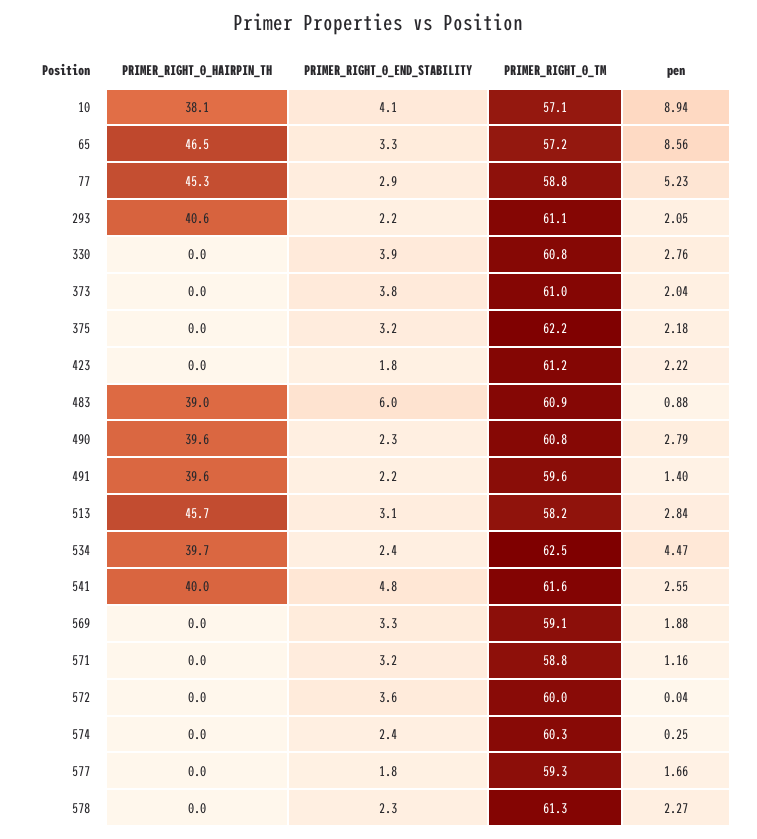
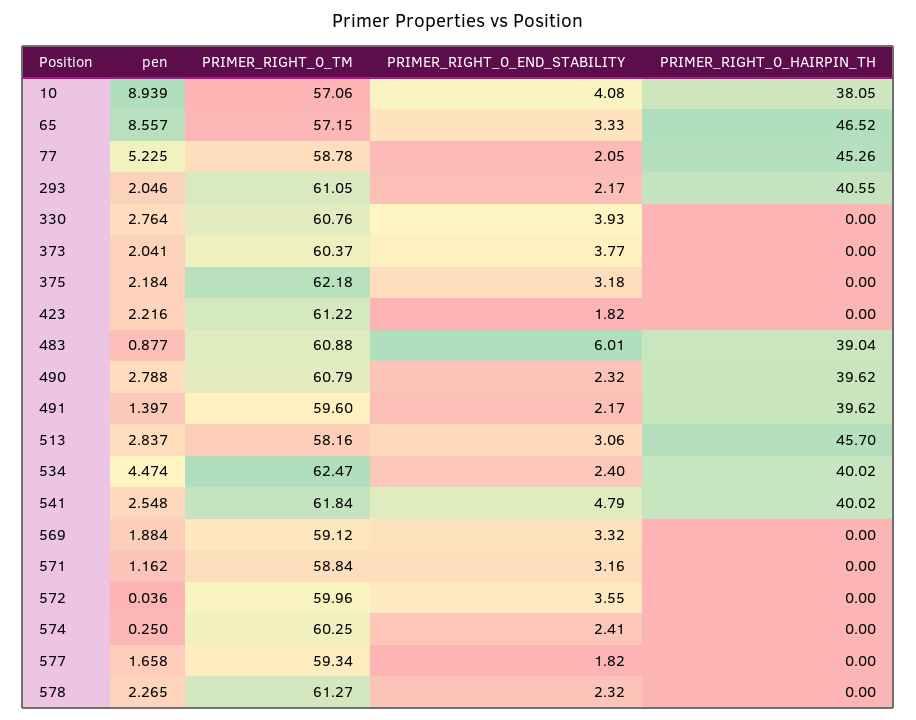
PRIMER_RIGHT_0_END_STABILITY, 77: 2.9 -> 2.05
PRIMER_RIGHT_0_TM, 373: 61 -> 60.37
PRIMER_RIGHT_0_HAIRPIN_TH, 534: 39.7 -> 40.02
PRIMER_RIGHT_0_TM, 541: 61.6 -> 61.84

